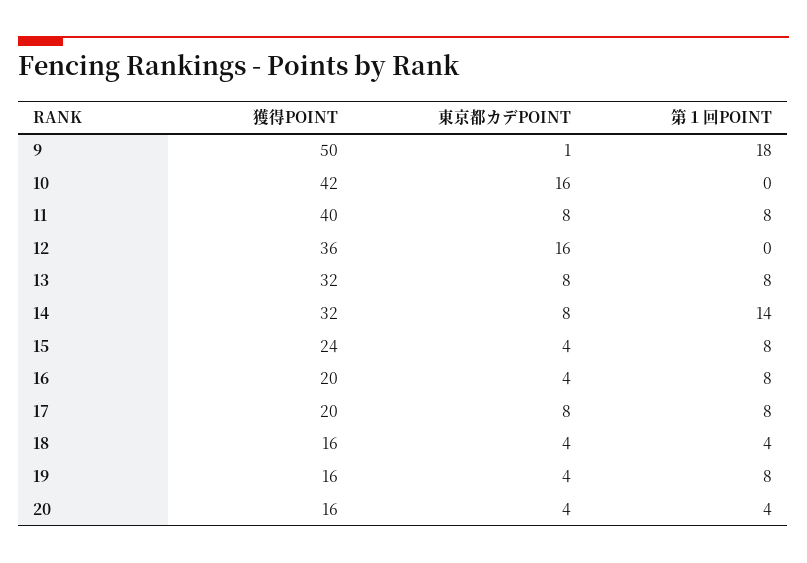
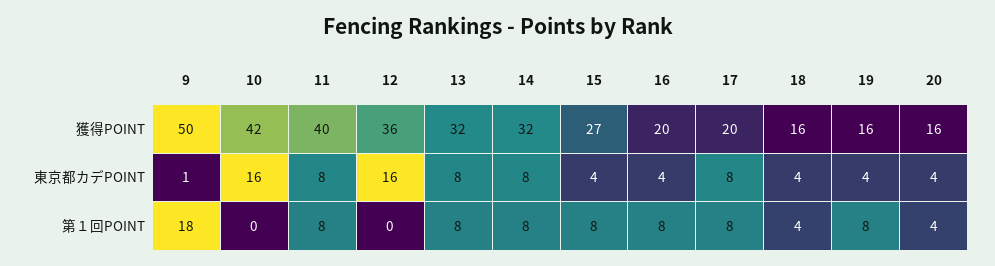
第１回POINT, 14: 14 -> 8
獲得POINT, 15: 24 -> 27

